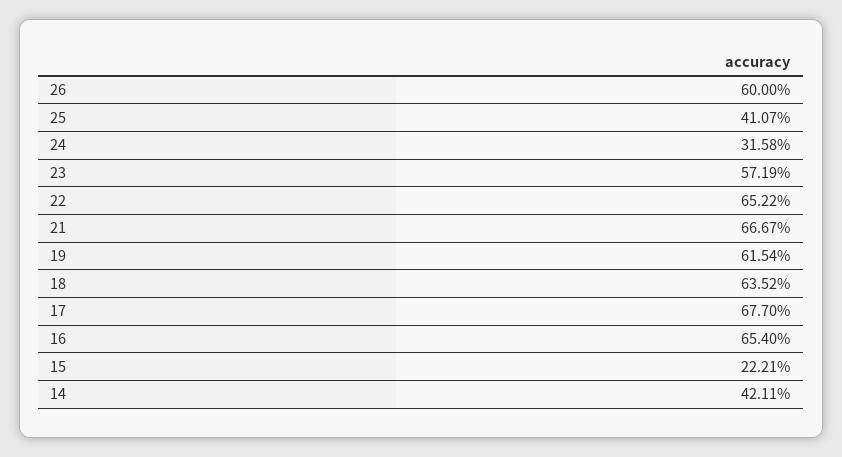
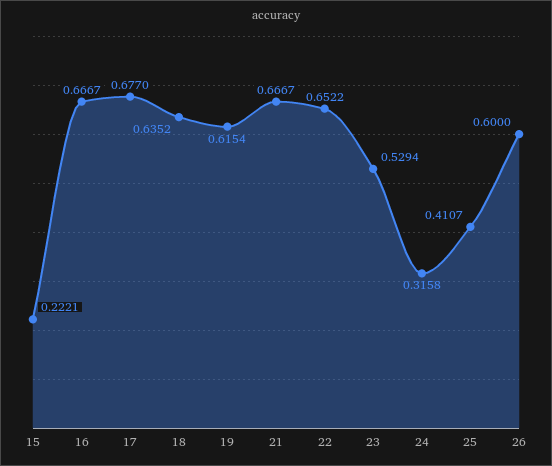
23: 0.5719 -> 0.5294
16: 0.654 -> 0.6667
14: 0.4211 -> none

